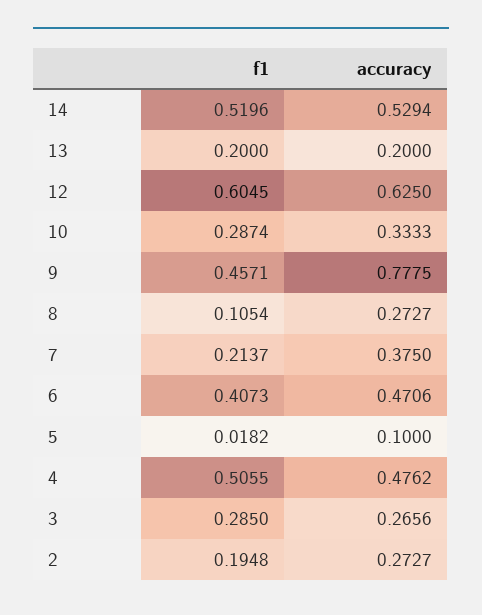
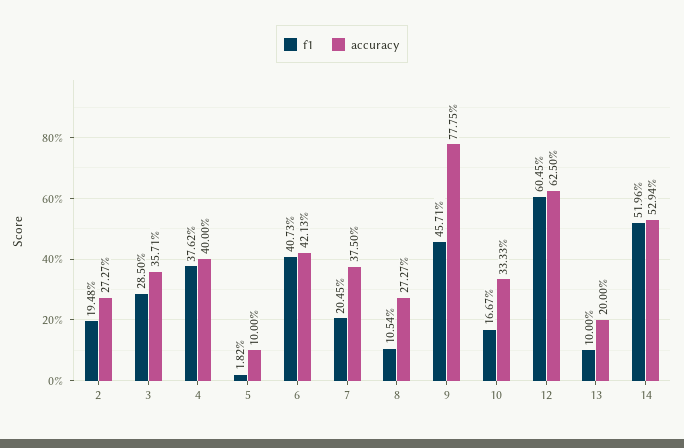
f1, 13: 0.2 -> 0.1
f1, 10: 0.2874 -> 0.1667
f1, 7: 0.2137 -> 0.2045
accuracy, 6: 0.4706 -> 0.4213
f1, 4: 0.5055 -> 0.3762
accuracy, 4: 0.4762 -> 0.4
accuracy, 3: 0.2656 -> 0.3571

